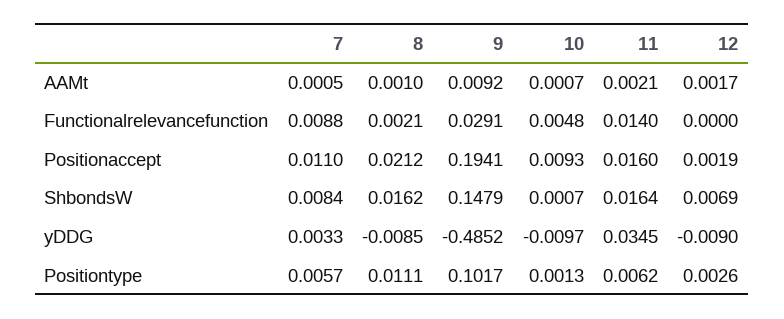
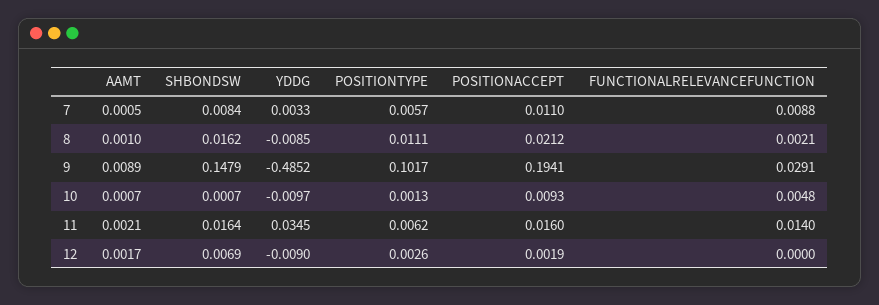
9, AAMt: 0.0092 -> 0.0089

